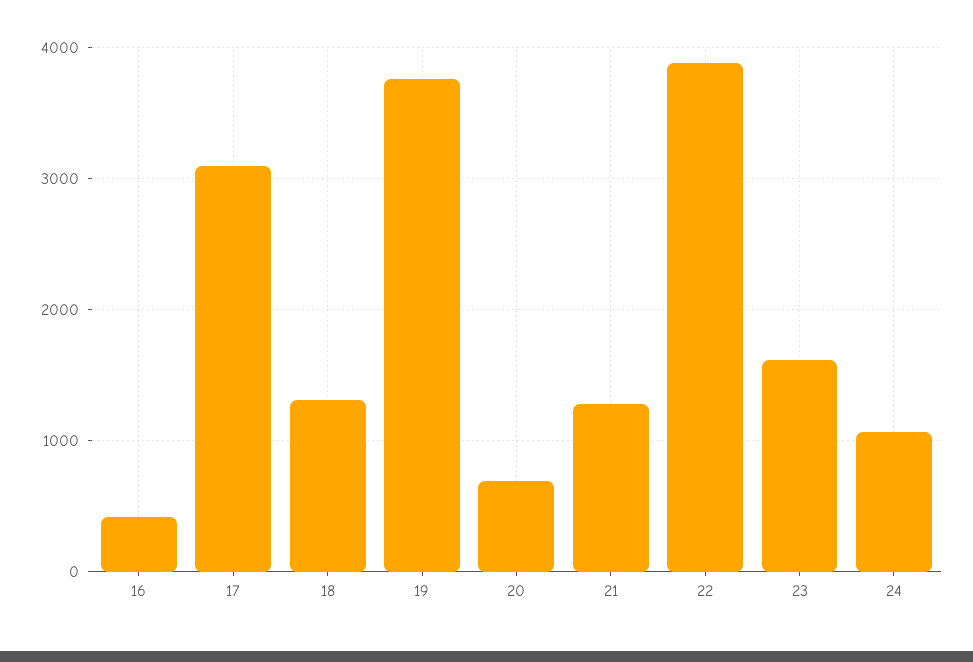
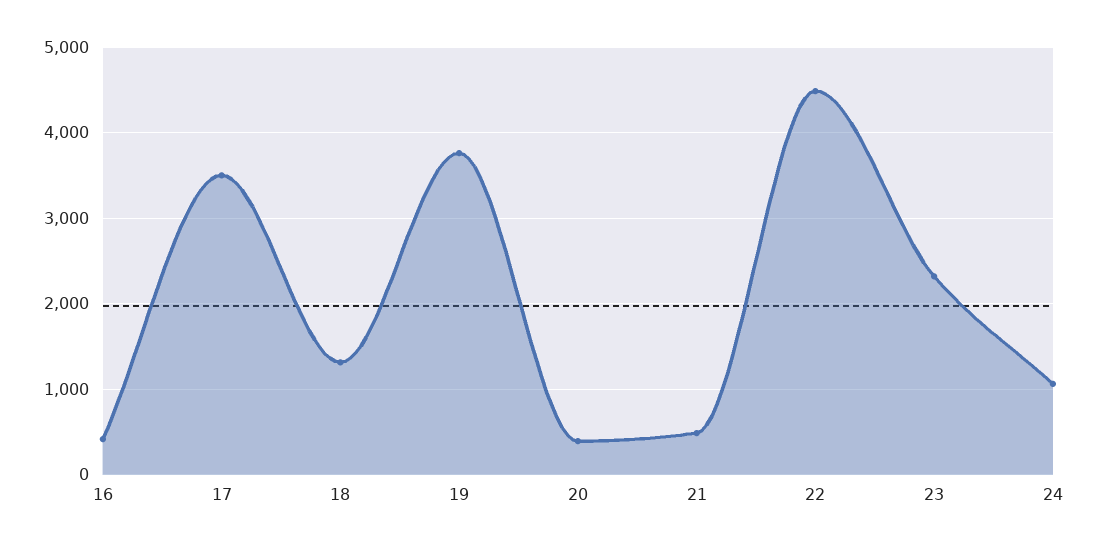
17: 3100 -> 3500
20: 700 -> 400
21: 1300 -> 500
22: 3900 -> 4500
23: 1600 -> 2300

